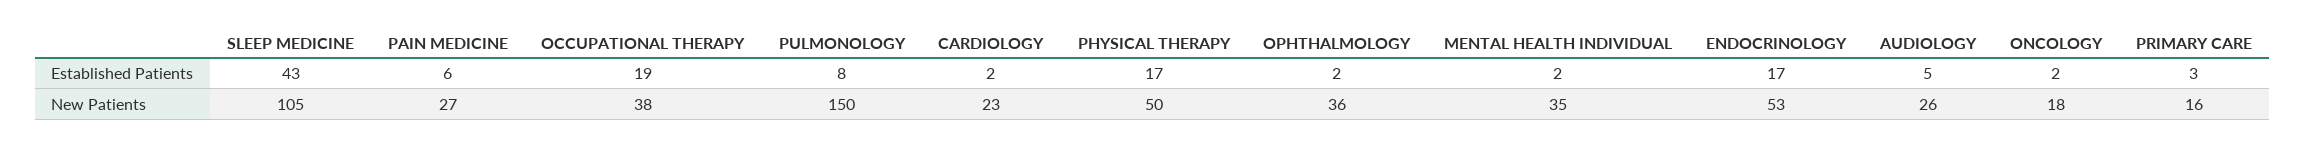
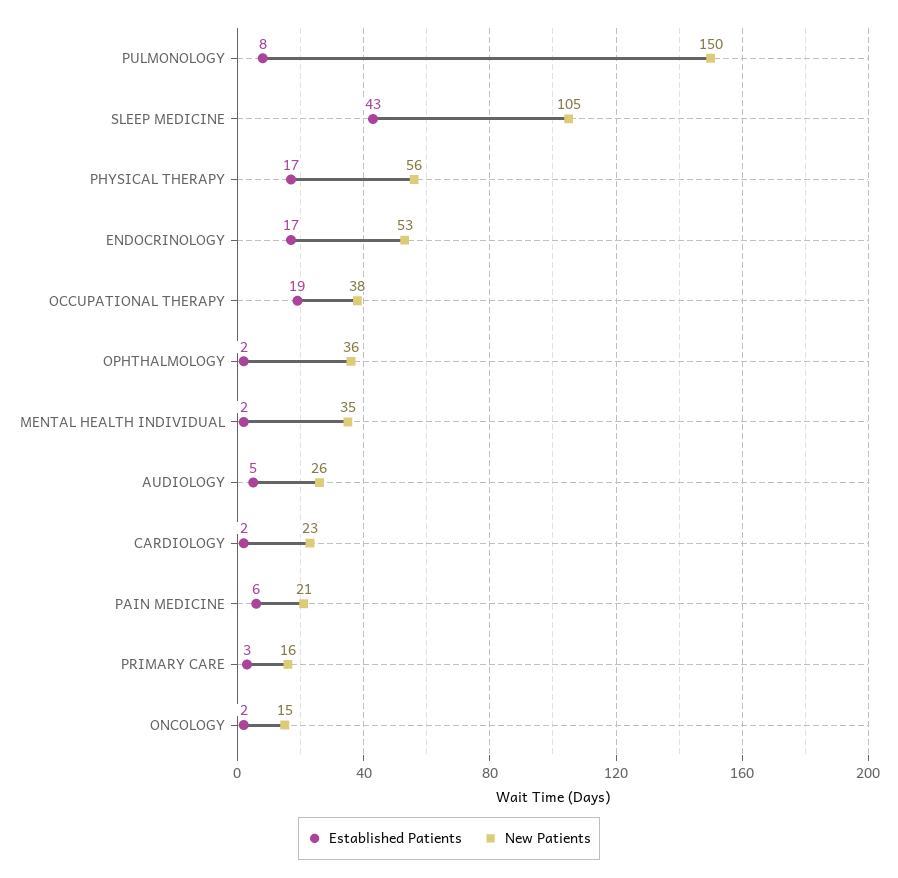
New Patients, PAIN MEDICINE: 27 -> 21
New Patients, PHYSICAL THERAPY: 50 -> 56
New Patients, ONCOLOGY: 18 -> 15

